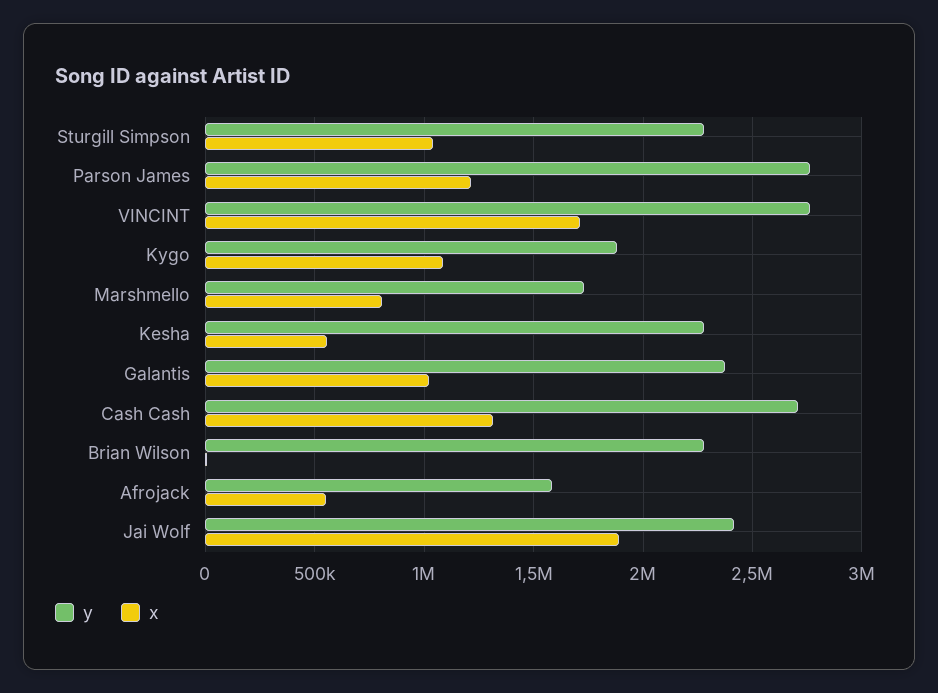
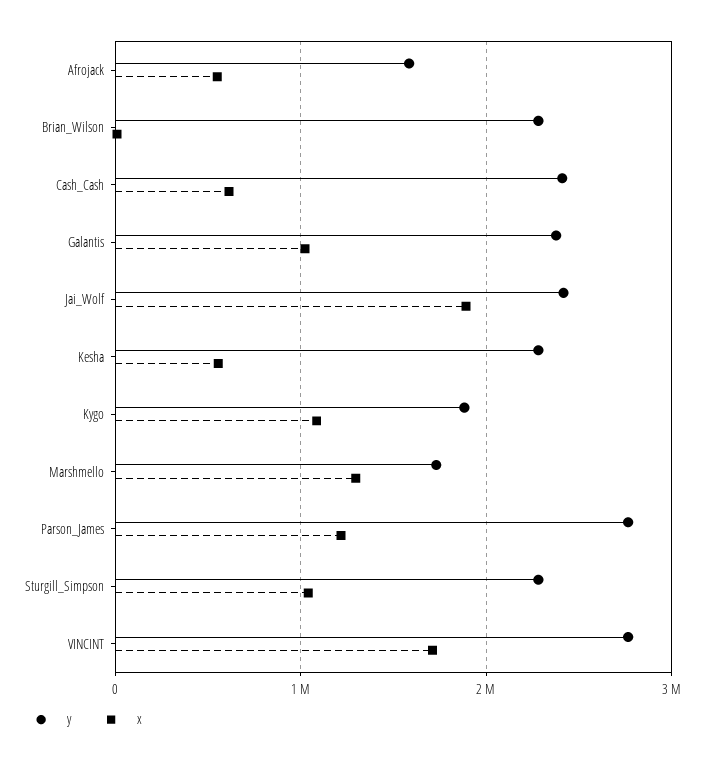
x, Marshmello: 800000 -> 1300000
y, Cash Cash: 2700000 -> 2400000
x, Cash Cash: 1300000 -> 600000

